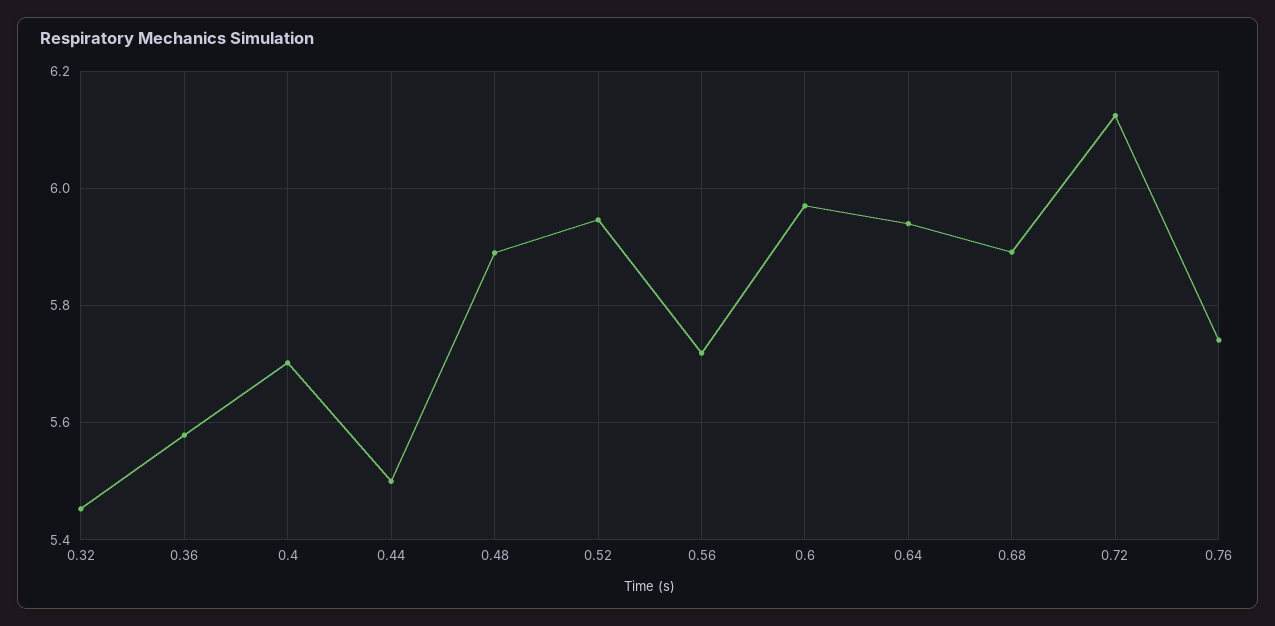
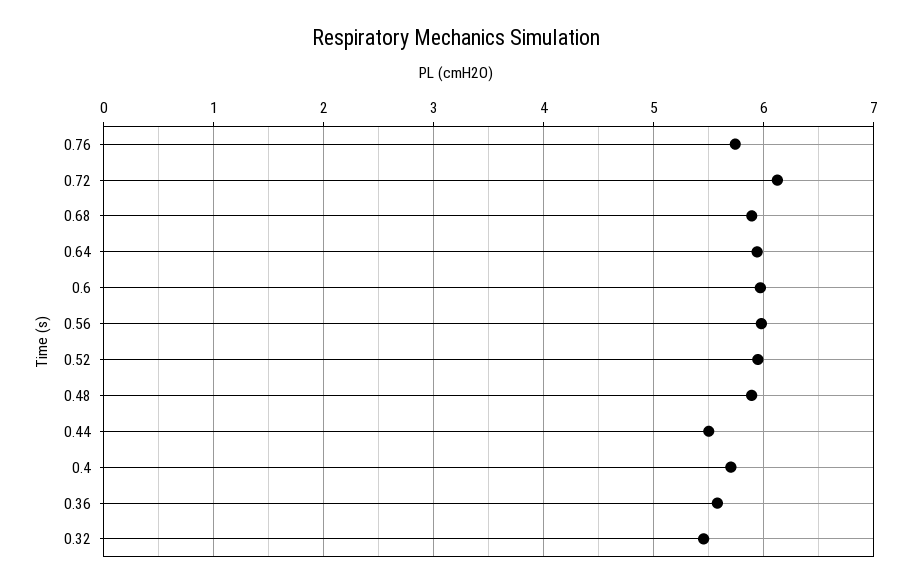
0.56: 5.72 -> 6

